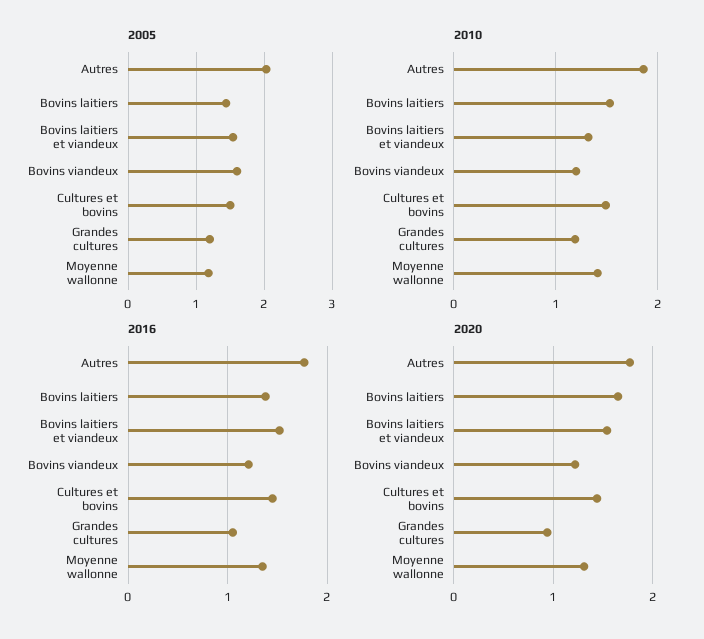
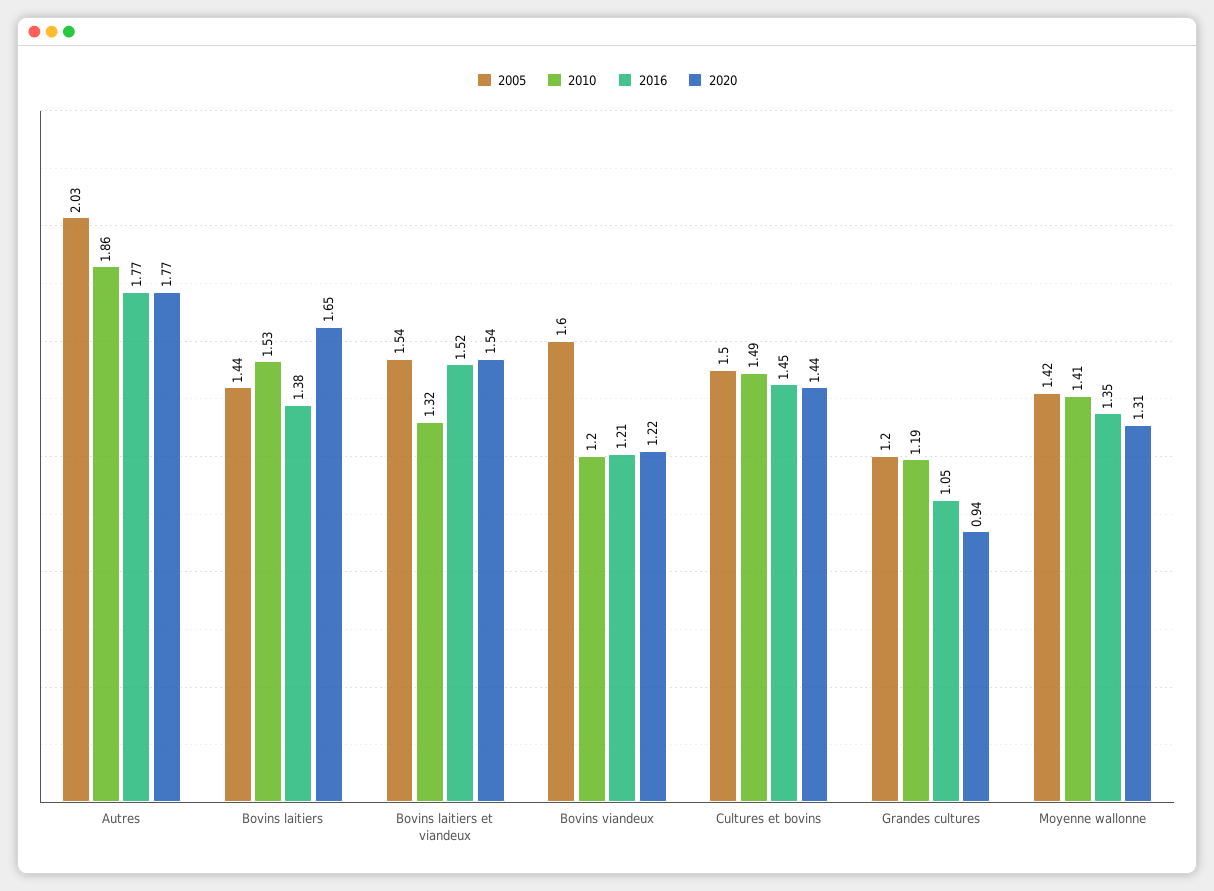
2005, Moyenne wallonne: 1.2 -> 1.42

